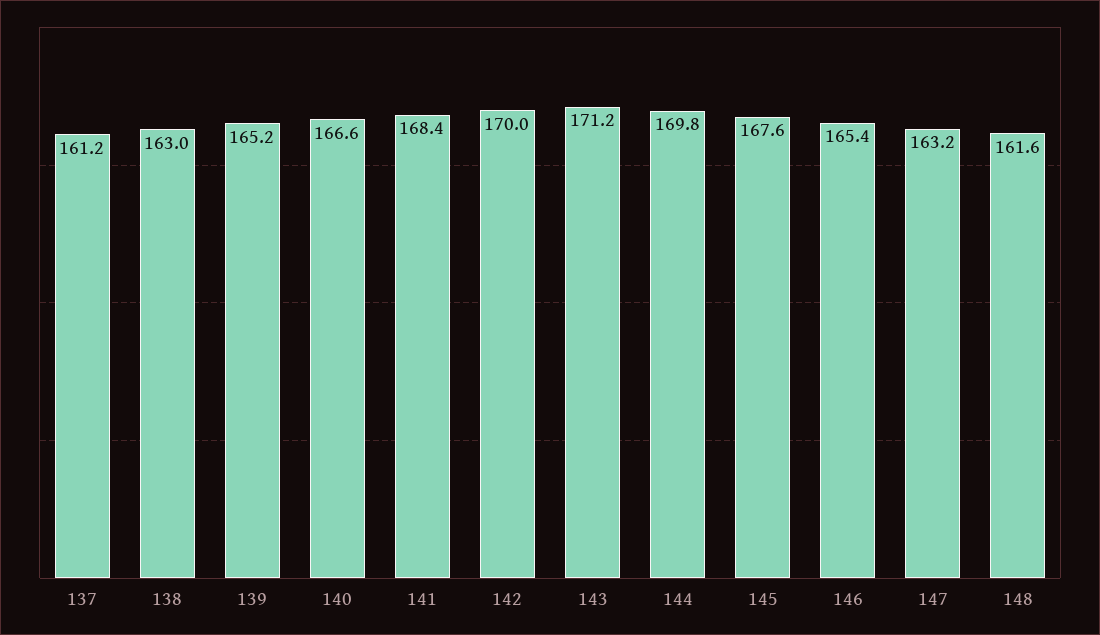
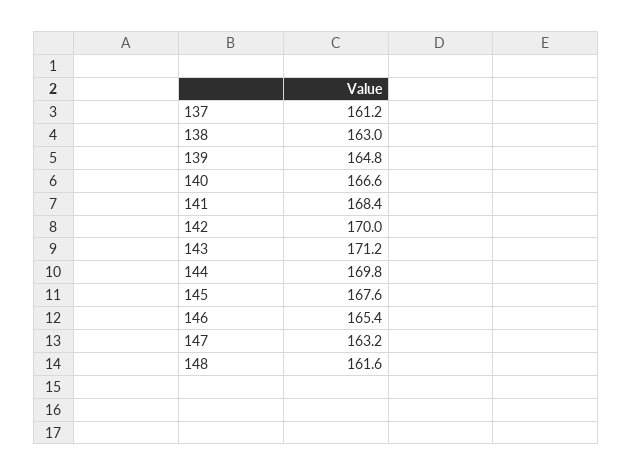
139: 165.2 -> 164.8

